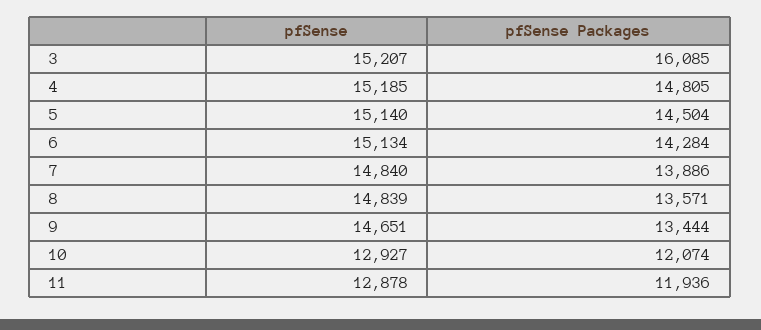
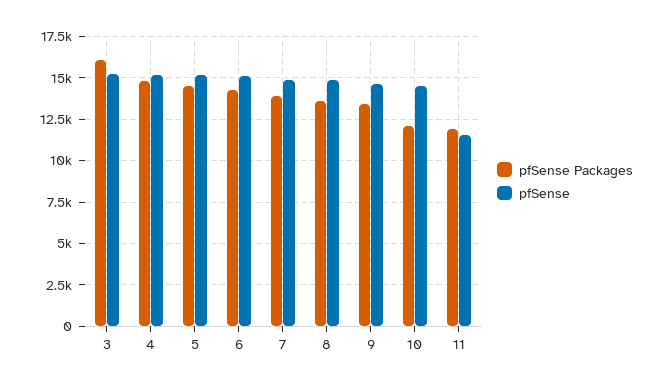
pfSense, 10: 12927 -> 14500
pfSense, 11: 12878 -> 11500

